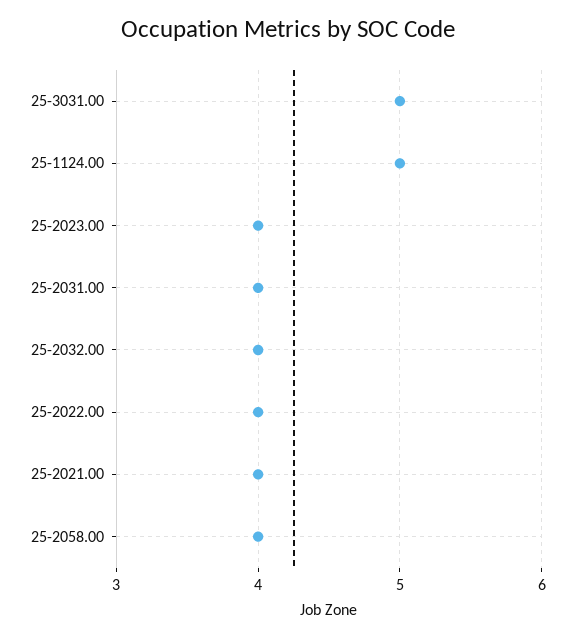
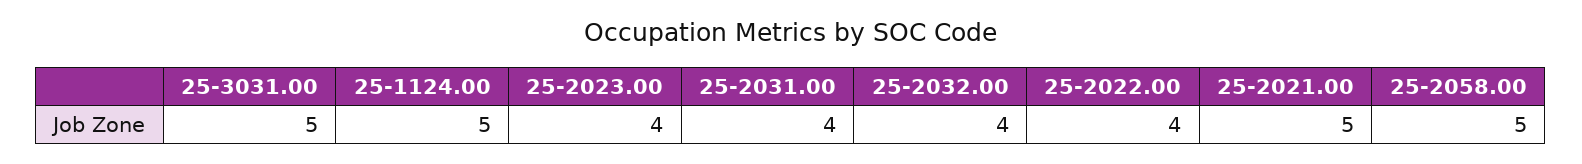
25-2021.00: 4 -> 5
25-2058.00: 4 -> 5

